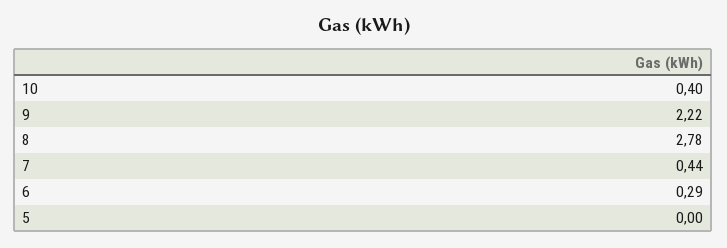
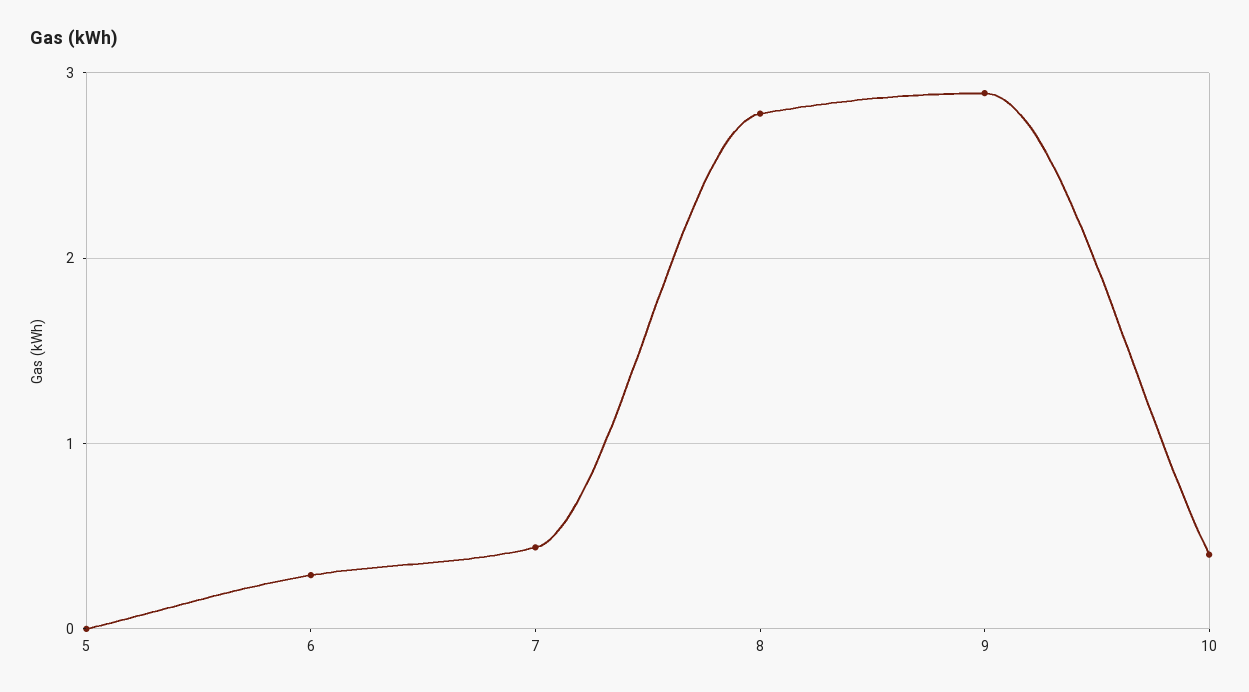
9: 2.22 -> 2.9

